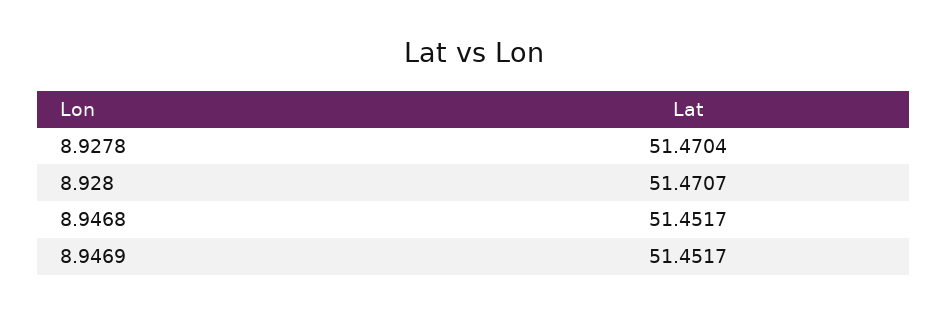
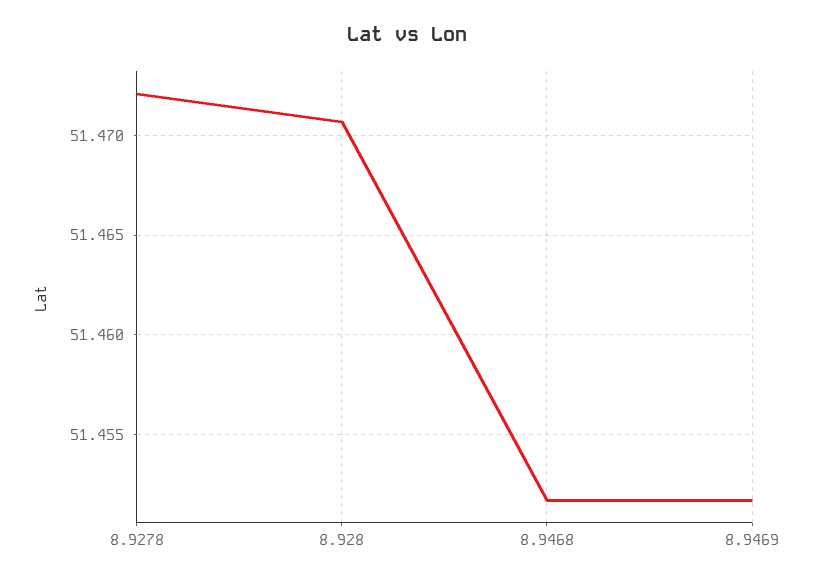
8.9278: 51.4704 -> 51.472

